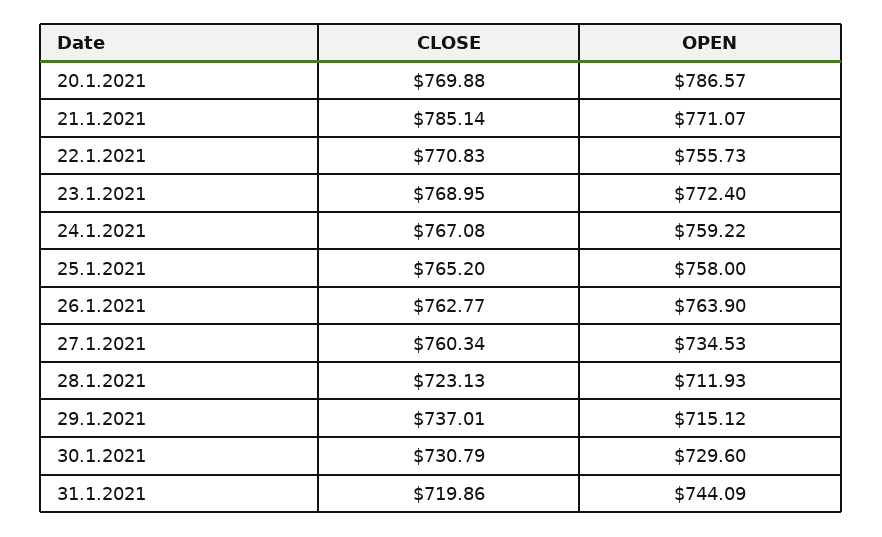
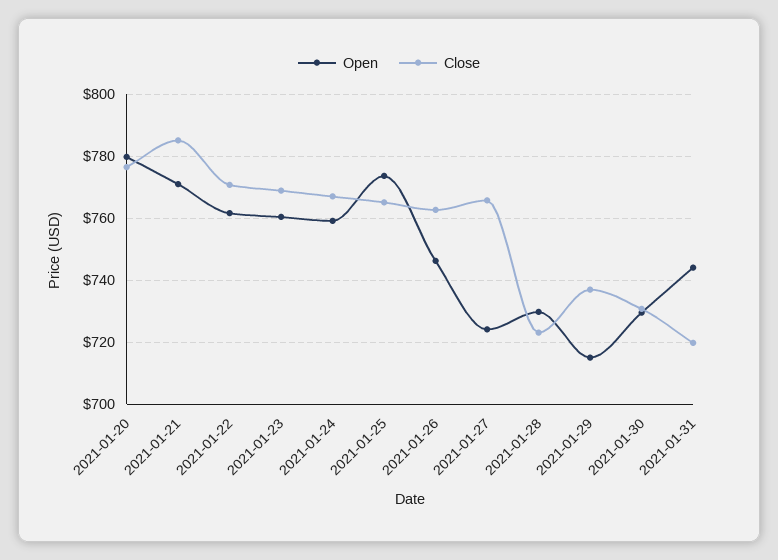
CLOSE, 20.1.2021: 769.88 -> 776
OPEN, 20.1.2021: 786.57 -> 780
OPEN, 22.1.2021: 755.73 -> 762
OPEN, 23.1.2021: 772.4 -> 760
OPEN, 25.1.2021: 758 -> 774
OPEN, 26.1.2021: 763.9 -> 746
CLOSE, 27.1.2021: 760.34 -> 766
OPEN, 27.1.2021: 734.53 -> 724
OPEN, 28.1.2021: 711.93 -> 730

